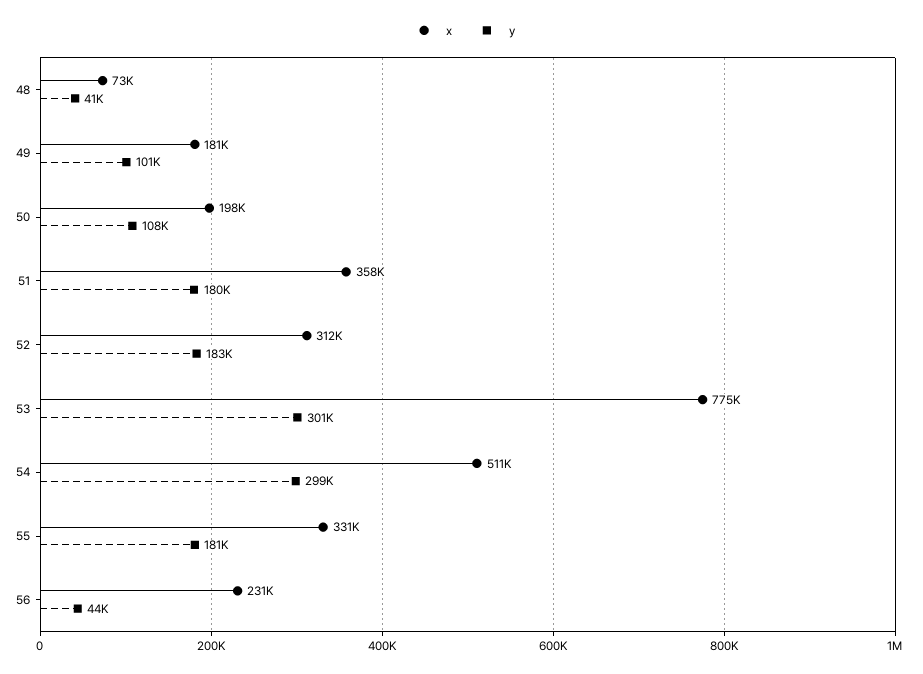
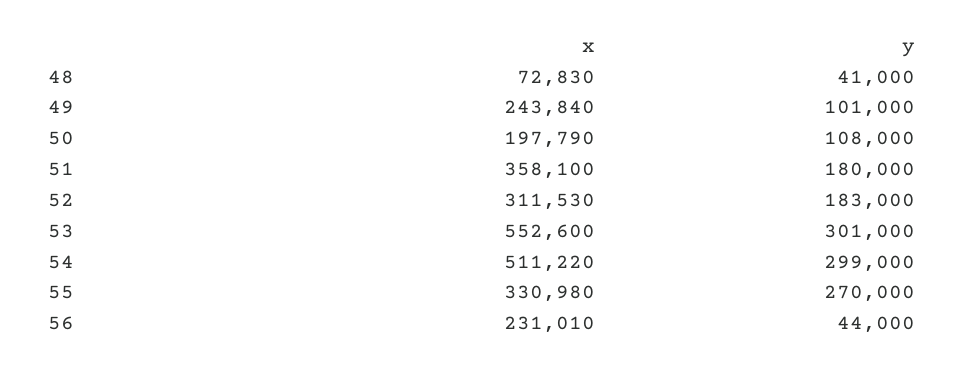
x, 49: 181000 -> 243840
x, 53: 775000 -> 552600
y, 55: 181000 -> 270000

